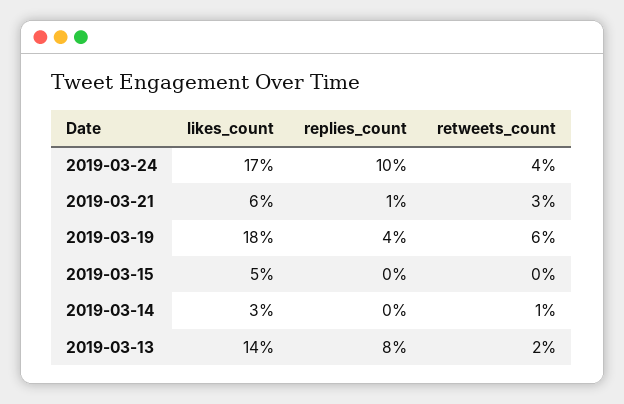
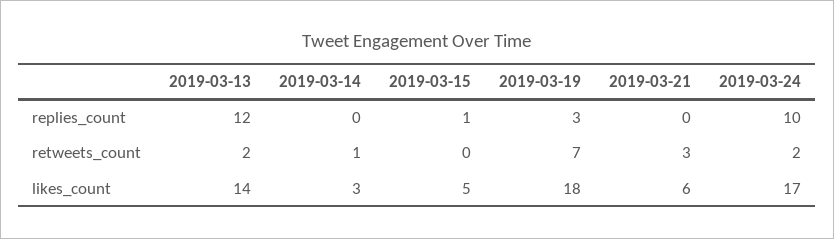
retweets_count, 2019-03-24: 4 -> 2
replies_count, 2019-03-21: 1 -> 0
replies_count, 2019-03-19: 4 -> 3
retweets_count, 2019-03-19: 6 -> 7
replies_count, 2019-03-15: 0 -> 1
replies_count, 2019-03-13: 8 -> 12

